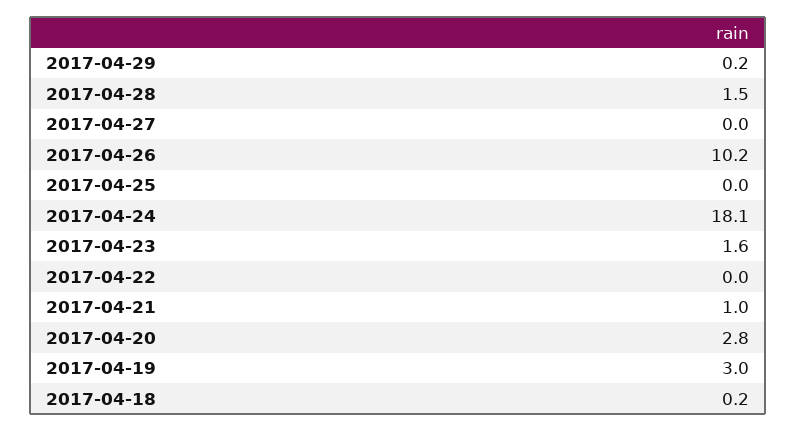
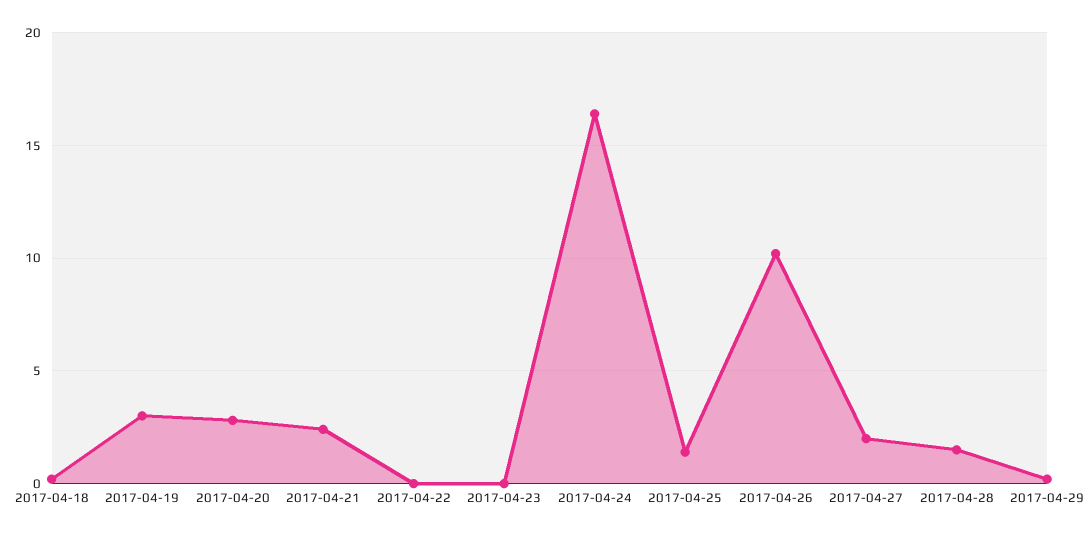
2017-04-27: 0 -> 2
2017-04-25: 0 -> 1.5
2017-04-24: 18.1 -> 16.5
2017-04-23: 1.6 -> 0
2017-04-21: 1 -> 2.5

